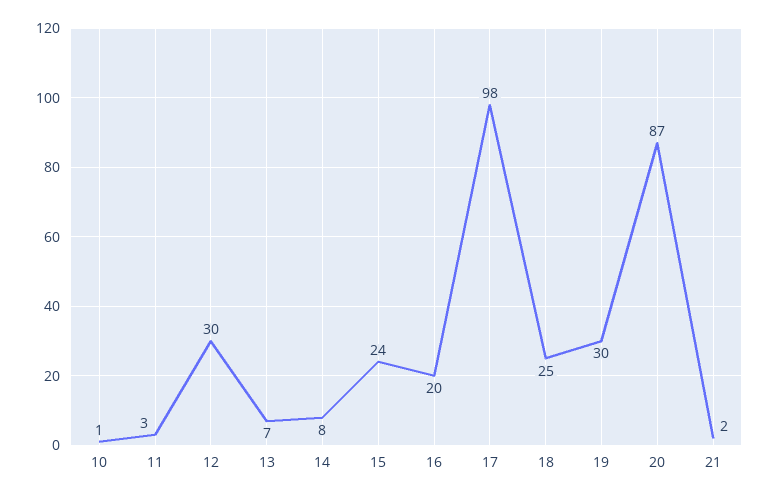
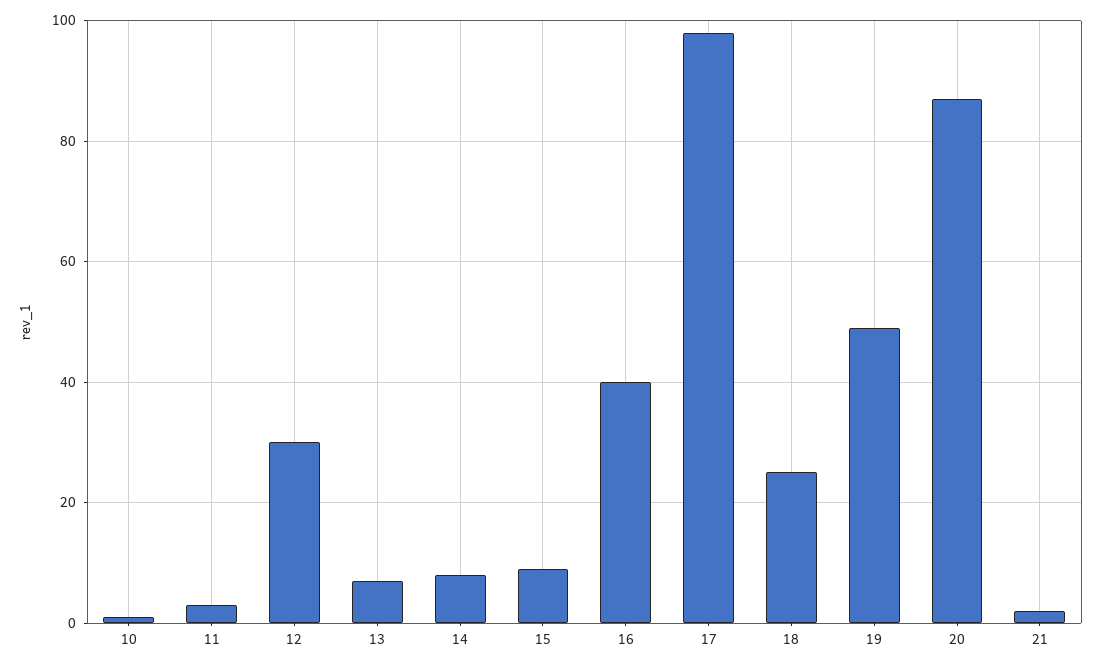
15: 24 -> 10
16: 20 -> 40
19: 30 -> 50

